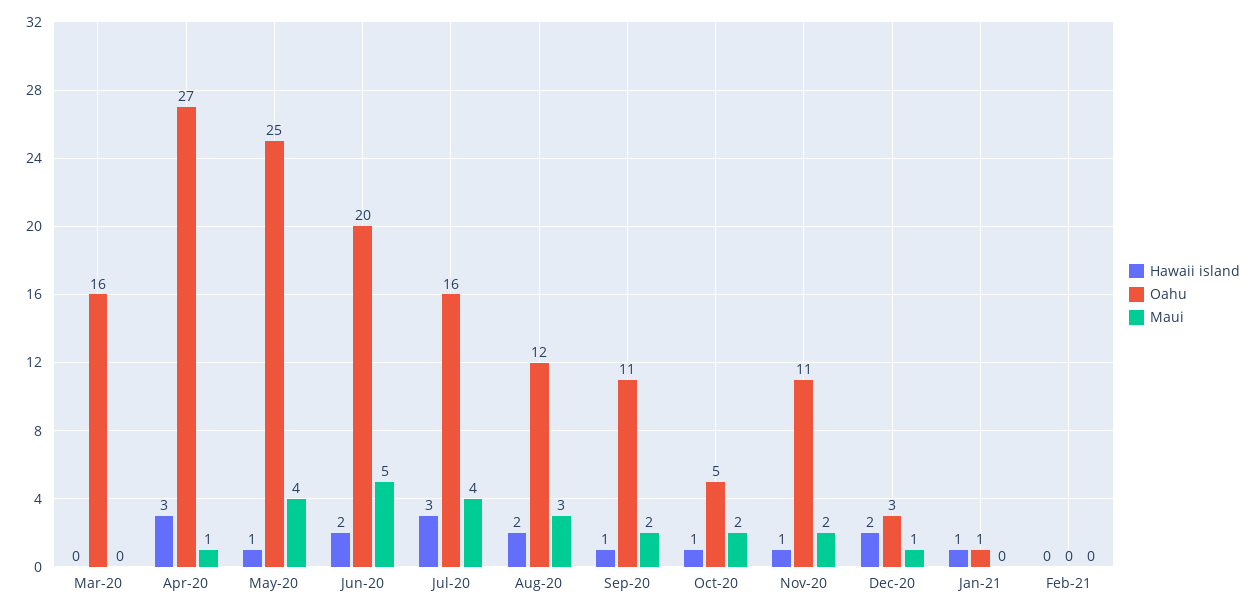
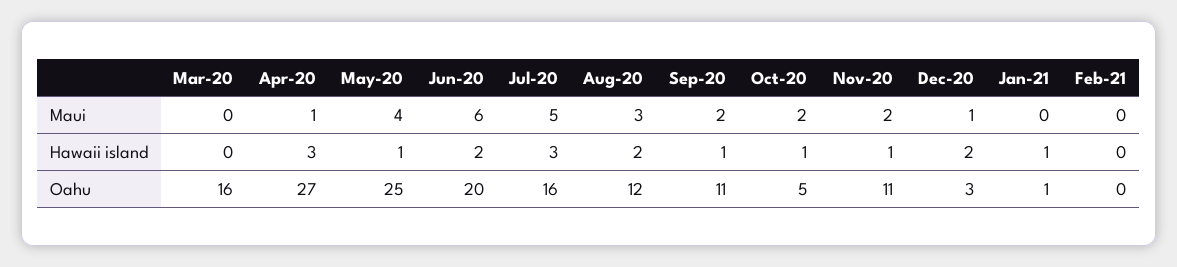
Maui, Jun-20: 5 -> 6
Maui, Jul-20: 4 -> 5

